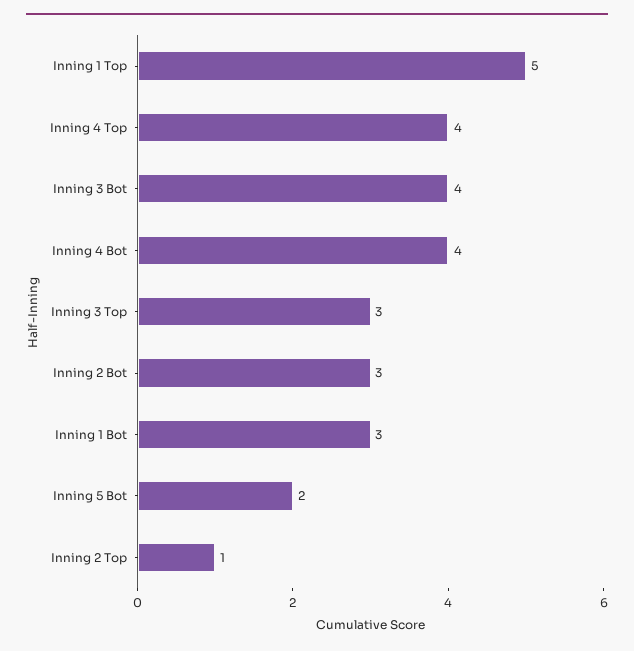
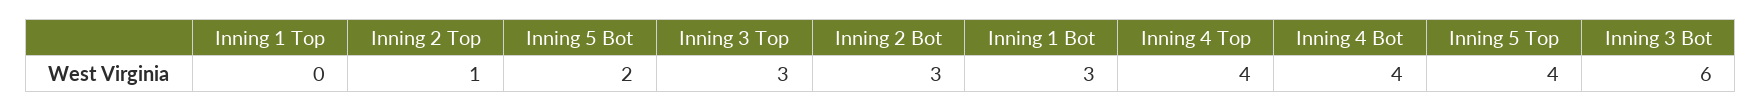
Inning 1 Top: 5 -> 0
Inning 3 Bot: 4 -> 6
Inning 5 Top: none -> 4

